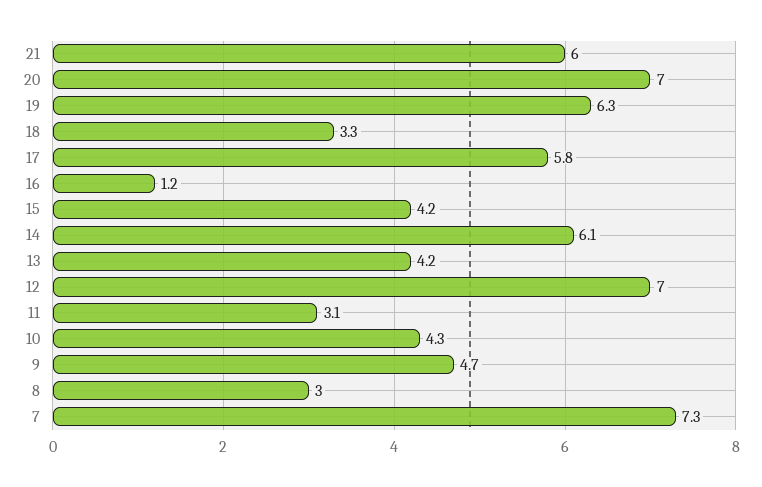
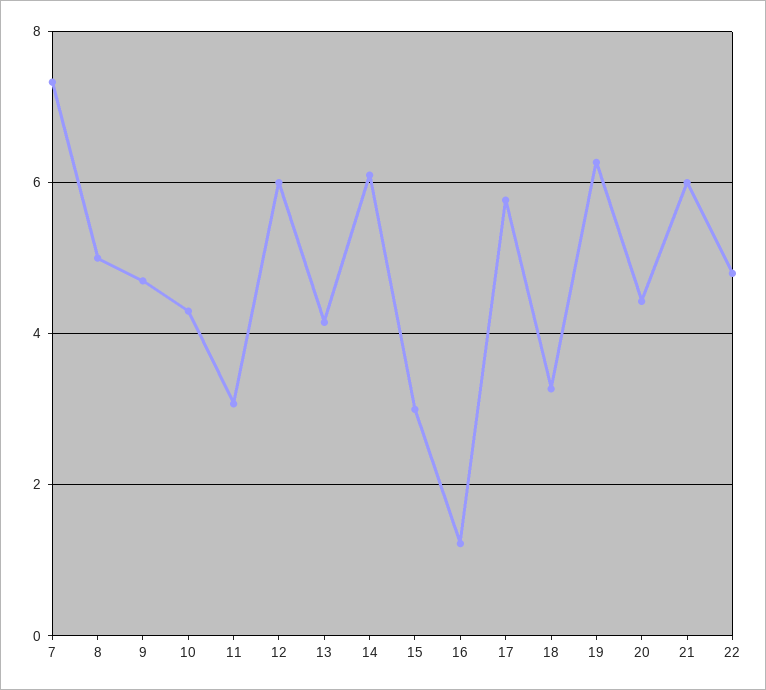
20: 7 -> 4.4
15: 4.2 -> 3
12: 7 -> 6
8: 3 -> 5
22: none -> 4.8

